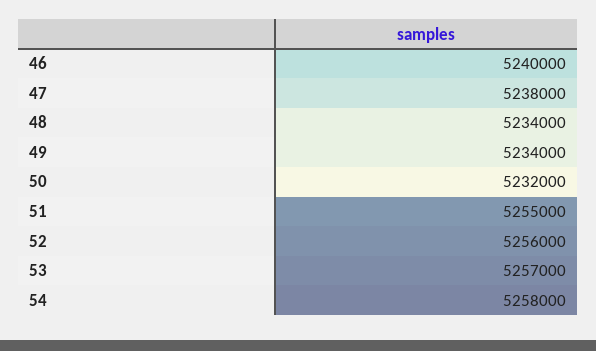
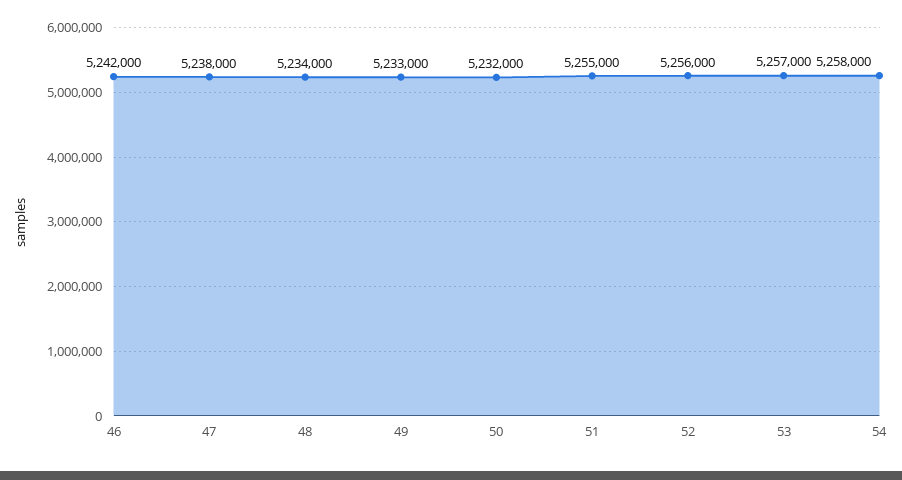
46: 5240000 -> 5242000
49: 5234000 -> 5233000

